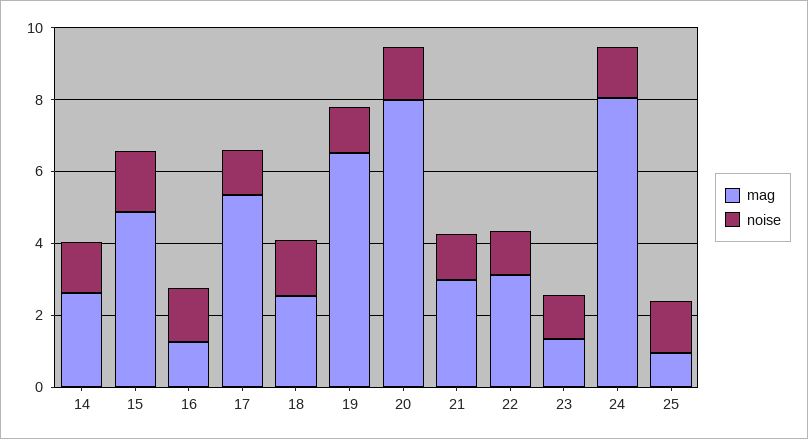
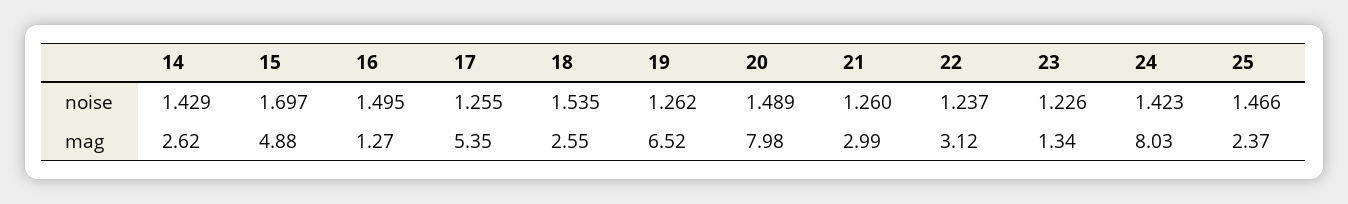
mag, 25: 1 -> 2.37

